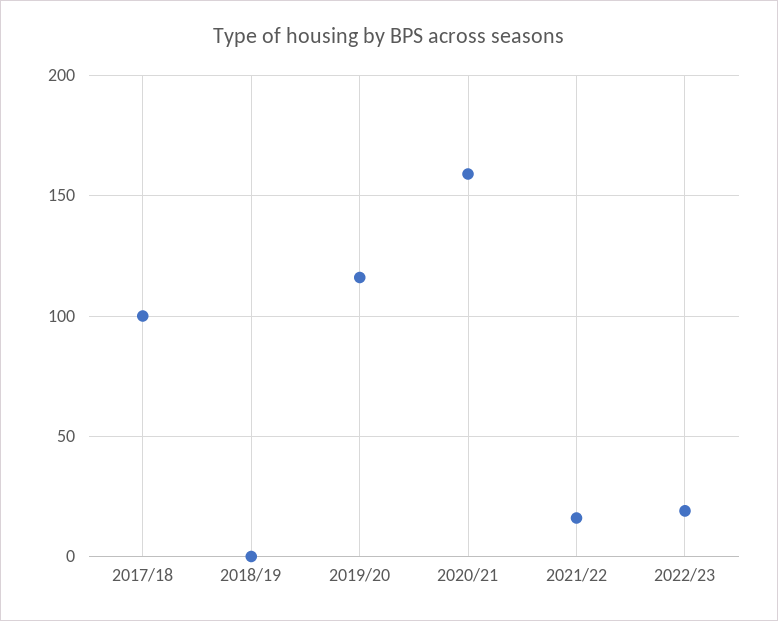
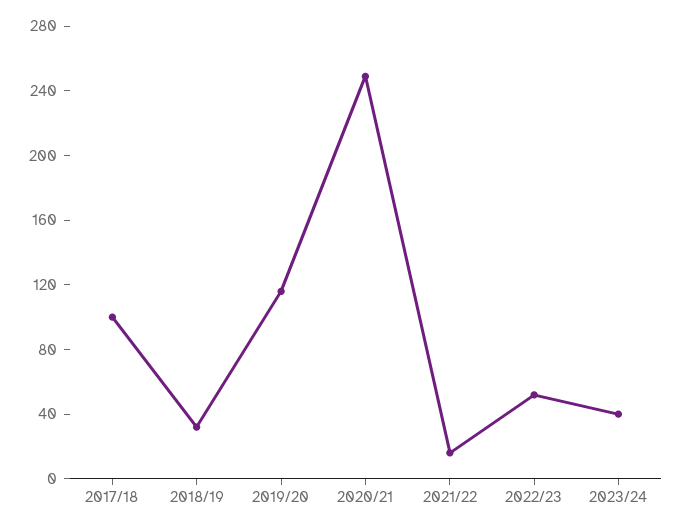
2018/19: 0 -> 30
2020/21: 160 -> 250
2022/23: 20 -> 50
2023/24: none -> 40

